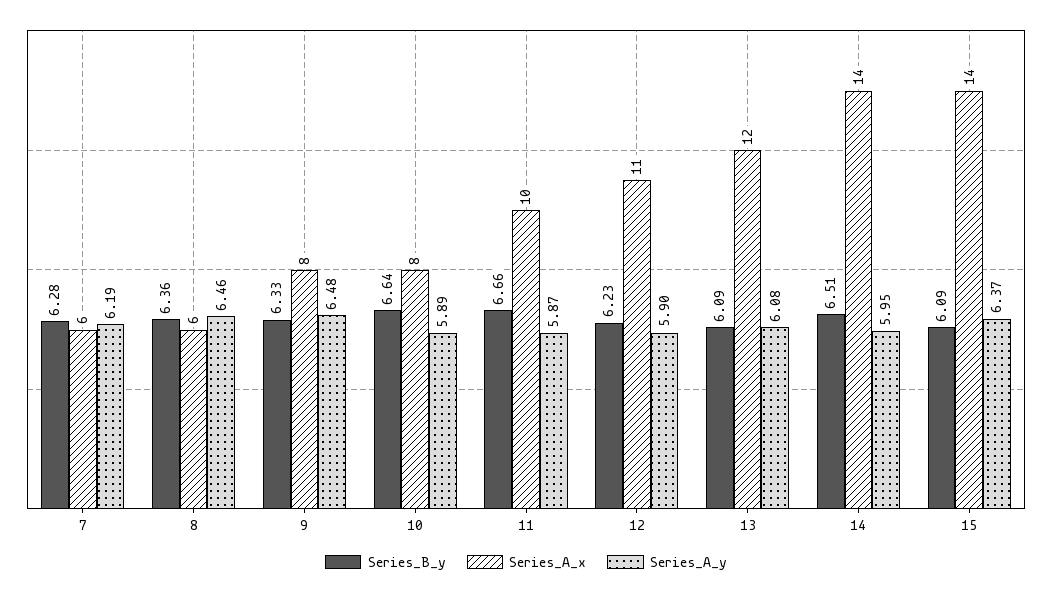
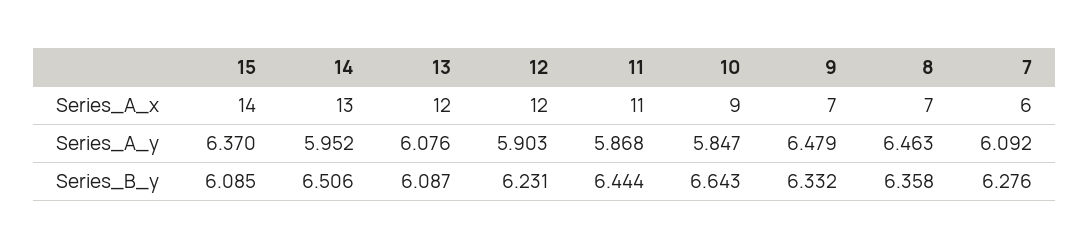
Series_A_y, 7: 6.19 -> 6.092
Series_A_x, 8: 6 -> 7
Series_A_x, 9: 8 -> 7
Series_A_x, 10: 8 -> 9
Series_A_y, 10: 5.89 -> 5.847
Series_B_y, 11: 6.66 -> 6.444
Series_A_x, 11: 10 -> 11
Series_A_x, 12: 11 -> 12
Series_A_x, 14: 14 -> 13

